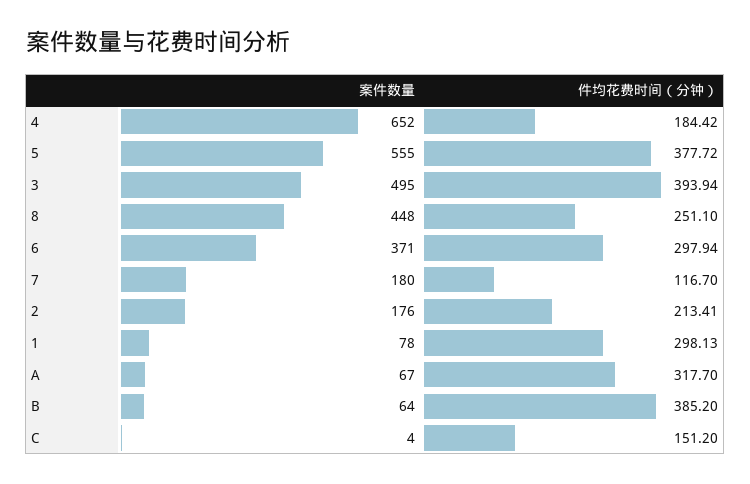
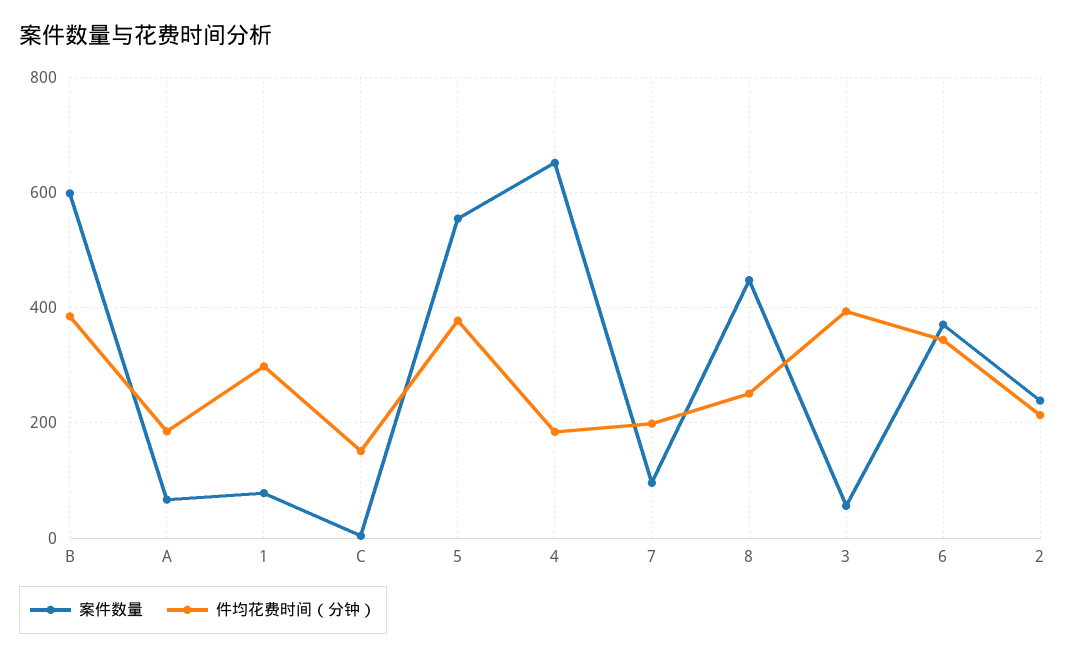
案件数量, 3: 495 -> 60
件均花费时间（分钟）, 6: 297.94 -> 340
案件数量, 7: 180 -> 100
件均花费时间（分钟）, 7: 116.7 -> 200
案件数量, 2: 176 -> 240
件均花费时间（分钟）, A: 317.7 -> 180
案件数量, B: 64 -> 600

